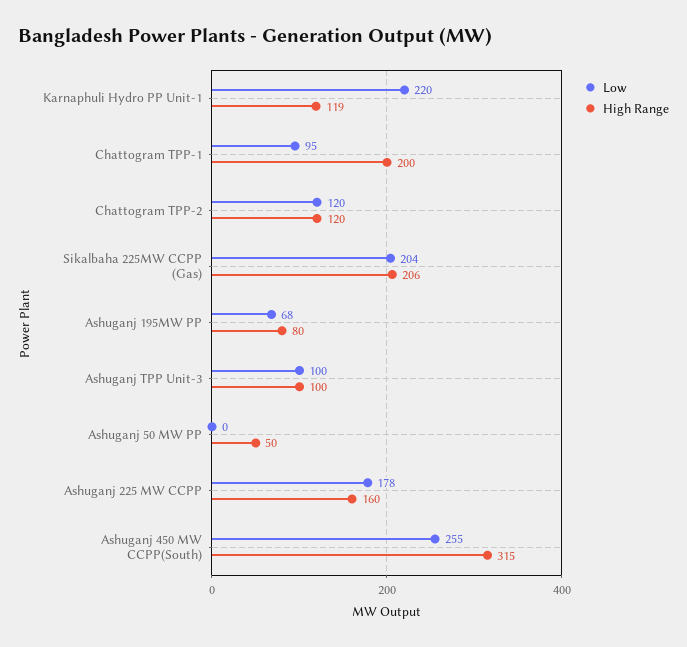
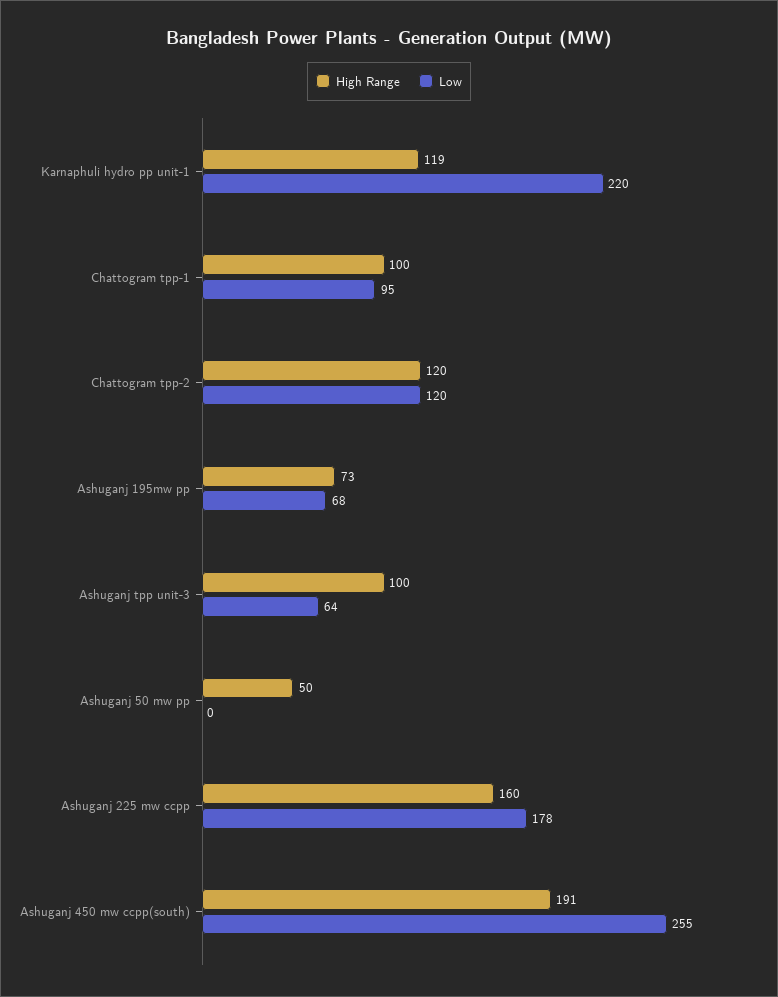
High Range, Chattogram TPP-1: 200 -> 100
Low, Sikalbaha 225MW CCPP (Gas): 204 -> none
High Range, Sikalbaha 225MW CCPP (Gas): 206 -> none
High Range, Ashuganj 195MW PP: 80 -> 73
Low, Ashuganj TPP Unit-3: 100 -> 64
High Range, Ashuganj 450 MW CCPP(South): 315 -> 191

